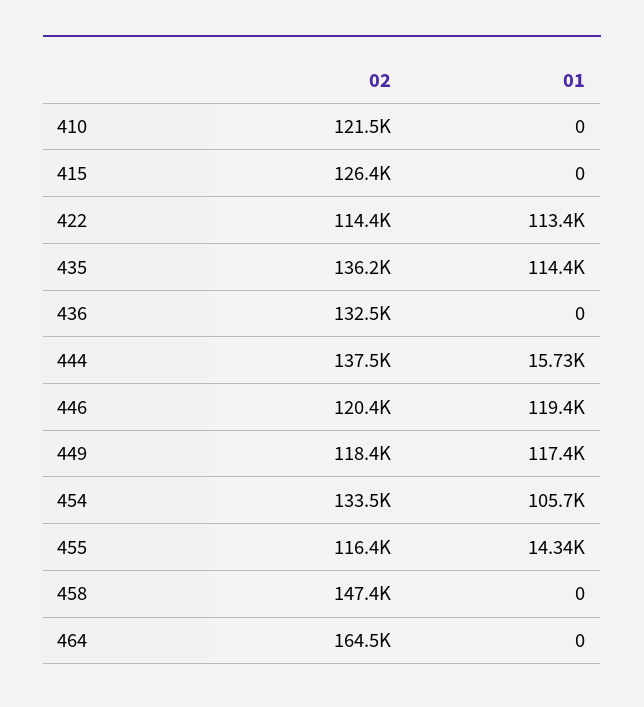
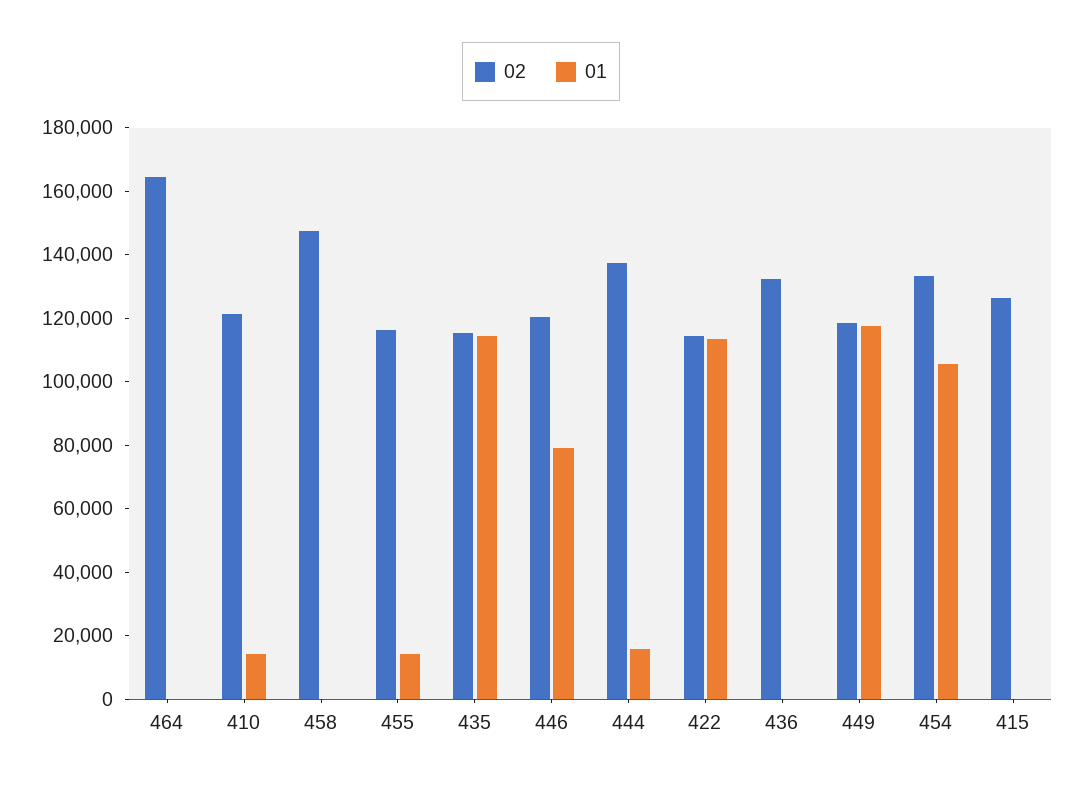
01, 410: 0 -> 15000
02, 435: 136200 -> 115000
01, 446: 119400 -> 80000

